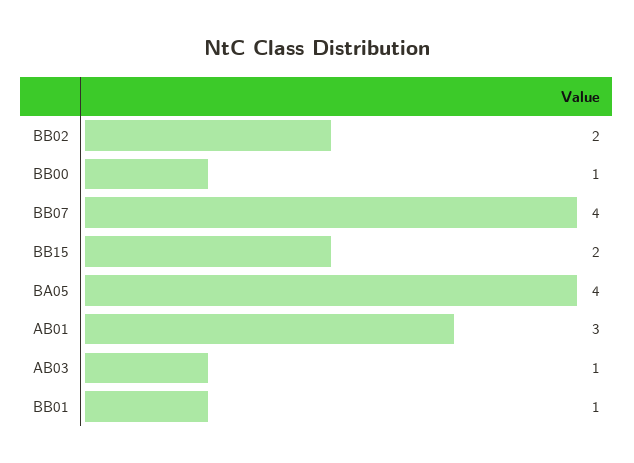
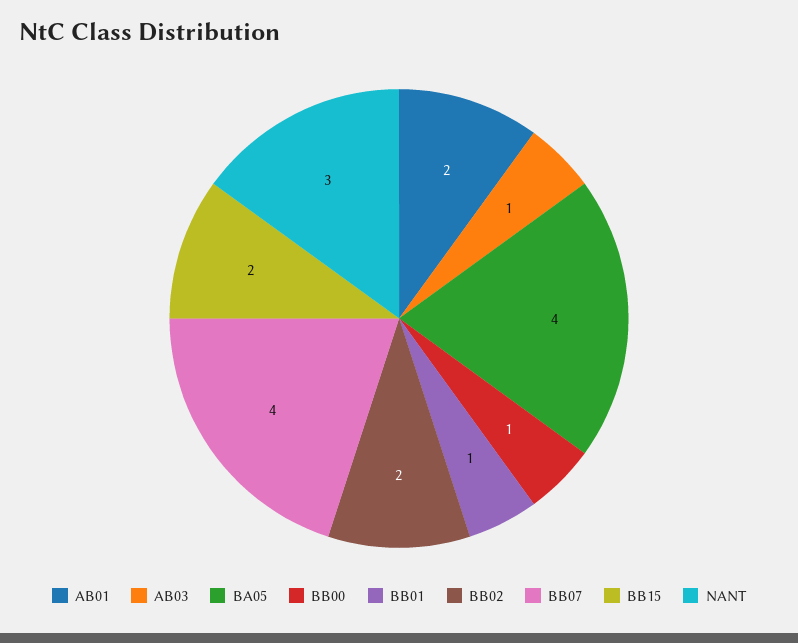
AB01: 3 -> 2
NANT: none -> 3

